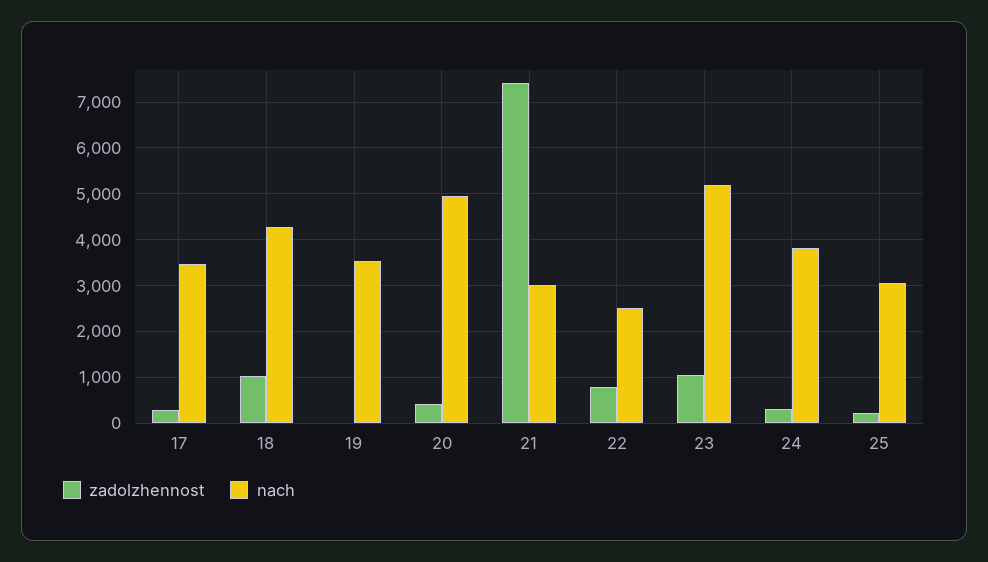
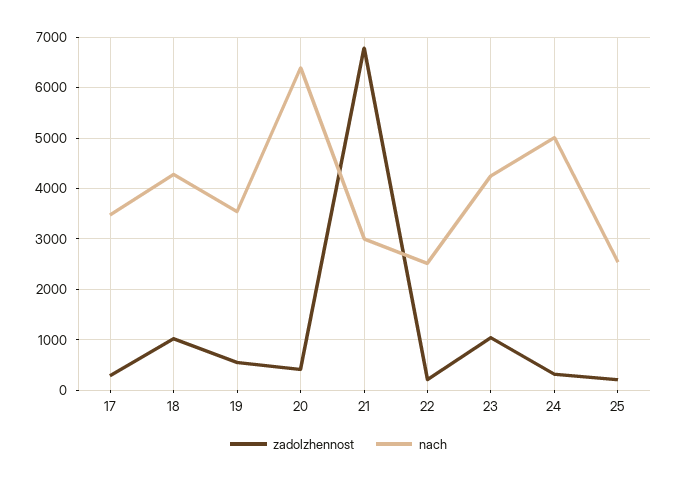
zadolzhennost, 19: 0 -> 600
nach, 20: 5000 -> 6400
zadolzhennost, 21: 7400 -> 6800
zadolzhennost, 22: 800 -> 200
nach, 23: 5200 -> 4200
nach, 24: 3800 -> 5000
nach, 25: 3000 -> 2600

